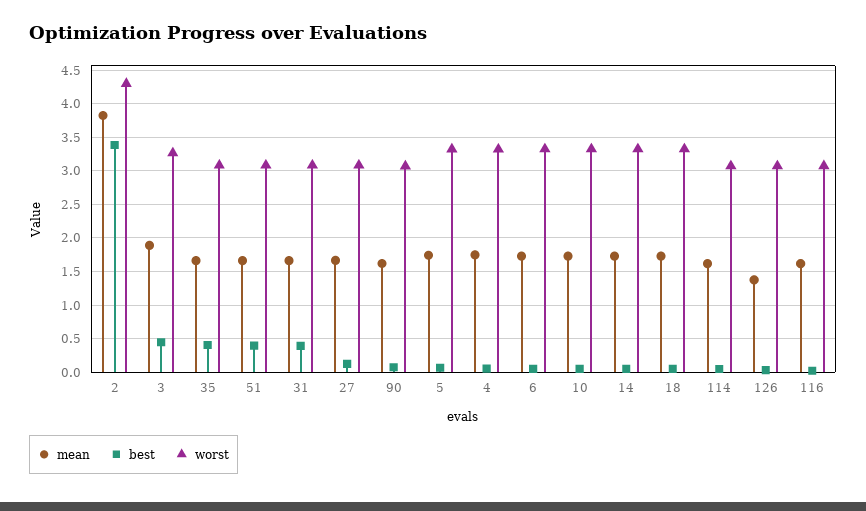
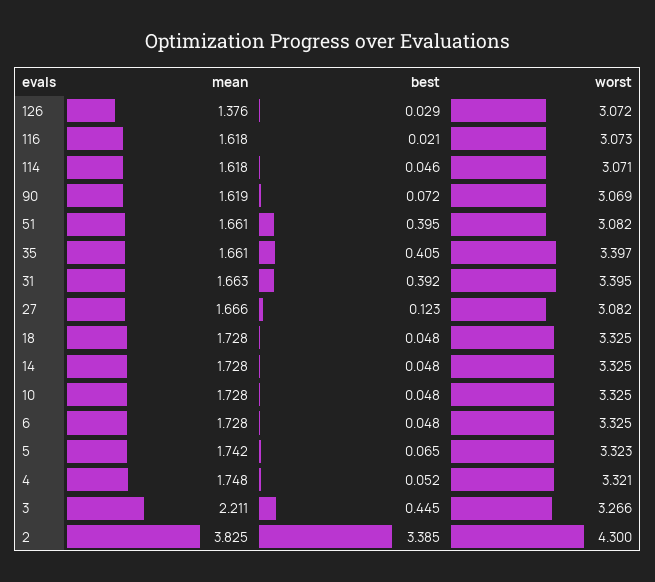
mean, 3: 1.9 -> 2.211
worst, 35: 3.1 -> 3.397
worst, 31: 3.1 -> 3.395

